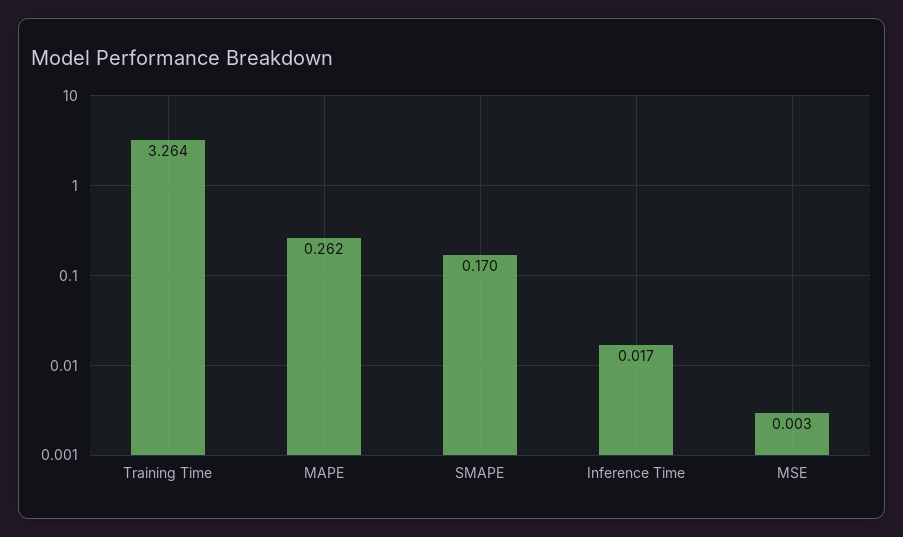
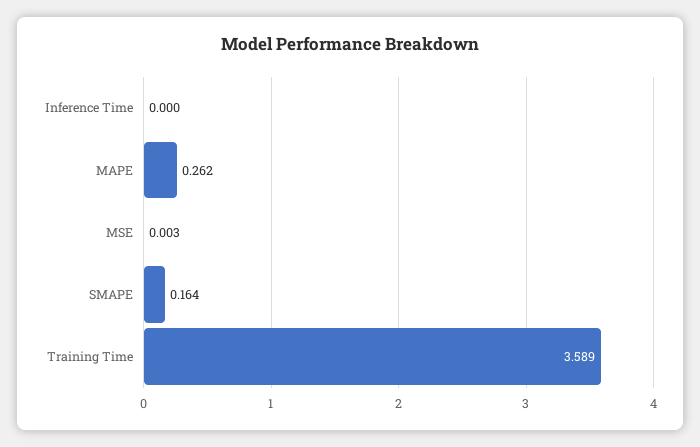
Training Time: 3.264 -> 3.589
SMAPE: 0.17 -> 0.164
Inference Time: 0.017 -> 0

